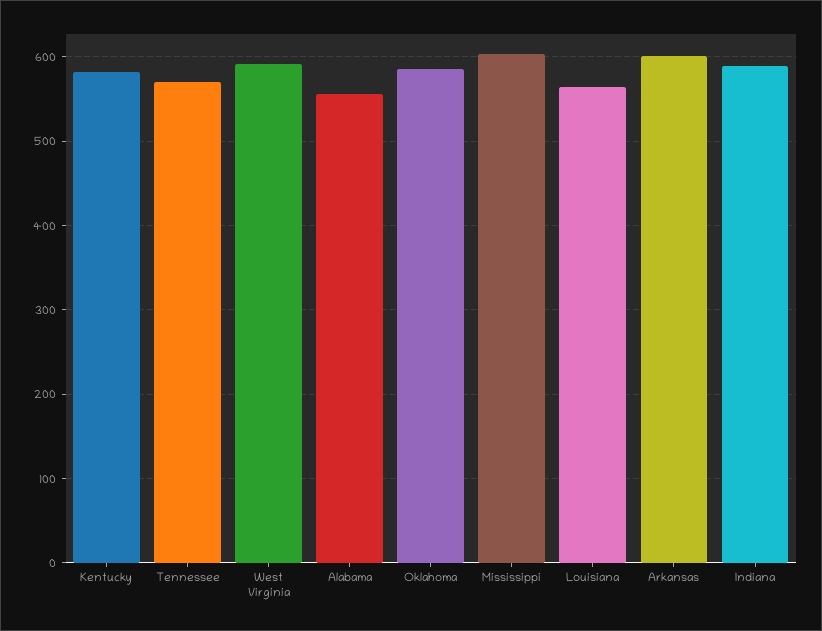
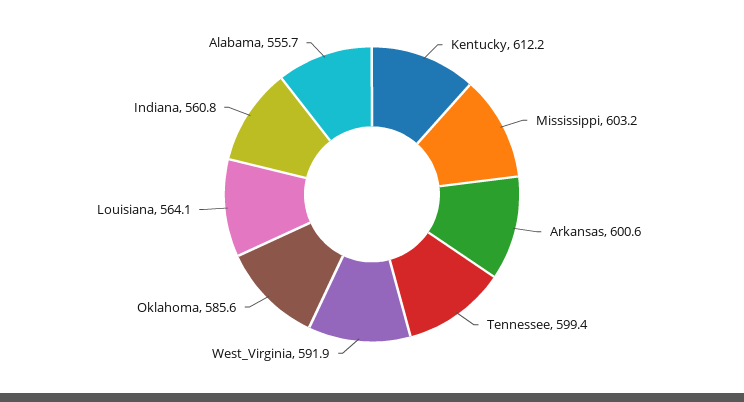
Kentucky: 580 -> 612.2
Tennessee: 570 -> 599.4
Indiana: 590 -> 560.8

